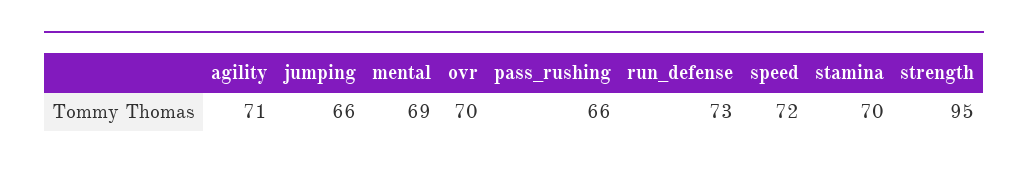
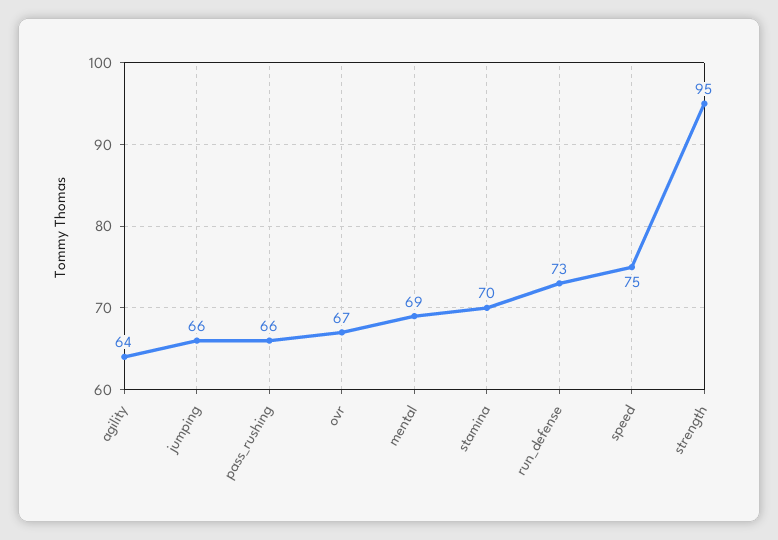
agility: 71 -> 64
ovr: 70 -> 67
speed: 72 -> 75

